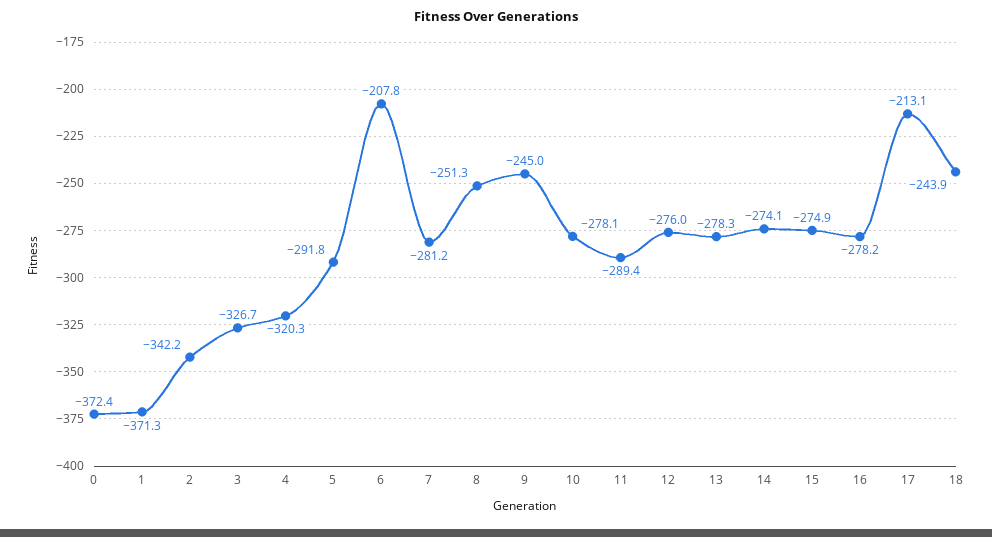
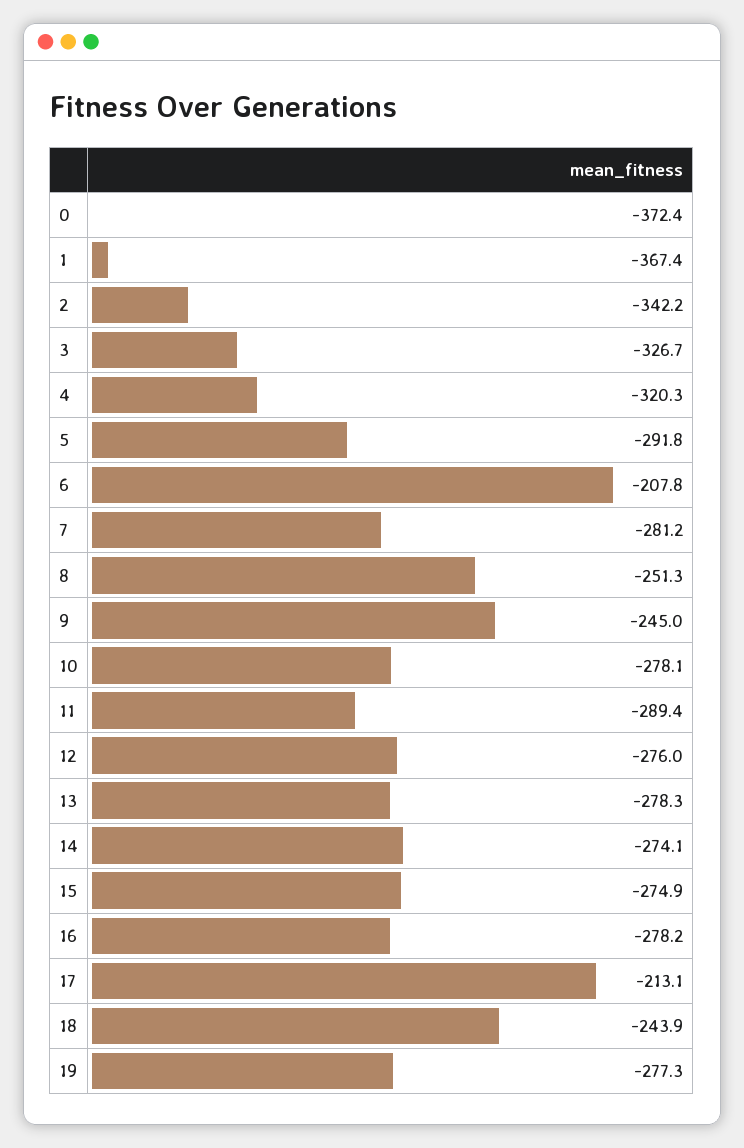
1: -371.3 -> -367.4
19: none -> -277.3

